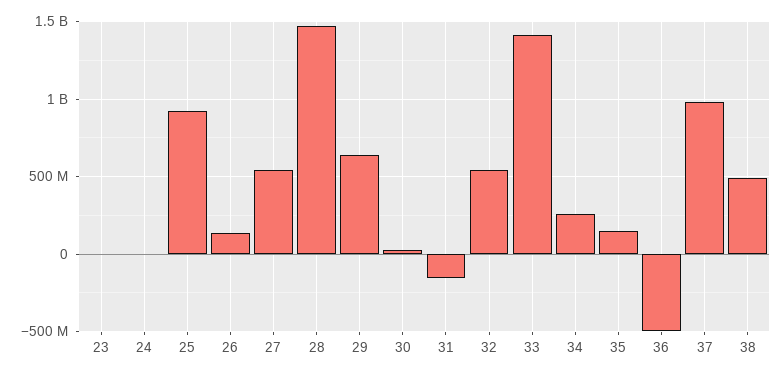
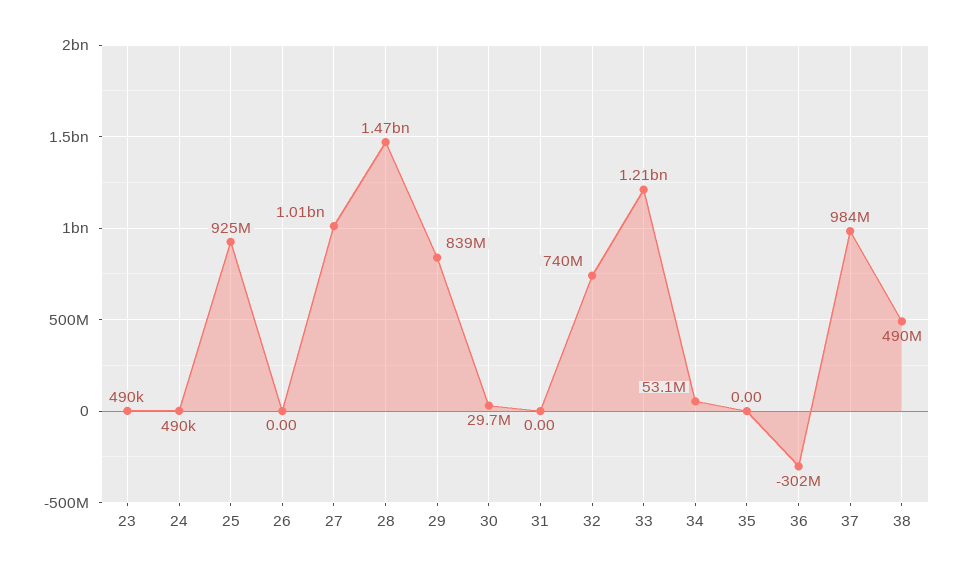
26: 150000000 -> 0
27: 550000000 -> 1010000000
29: 650000000 -> 839000000
31: -150000000 -> 0
32: 550000000 -> 740000000
33: 1400000000 -> 1210000000
34: 250000000 -> 53100000
35: 150000000 -> 0
36: -500000000 -> -302000000

